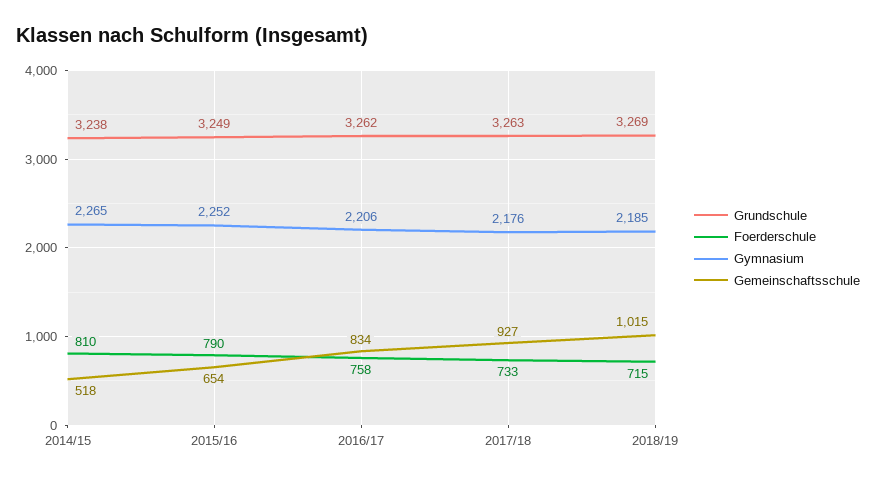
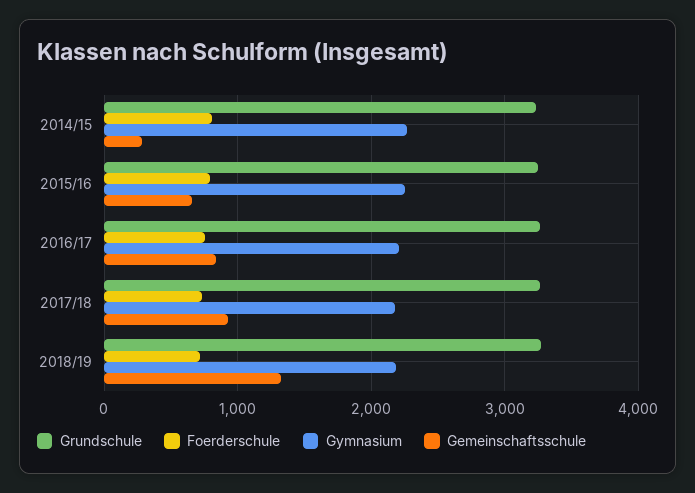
Gemeinschaftsschule, 2014/15: 518 -> 300
Gemeinschaftsschule, 2018/19: 1015 -> 1300

